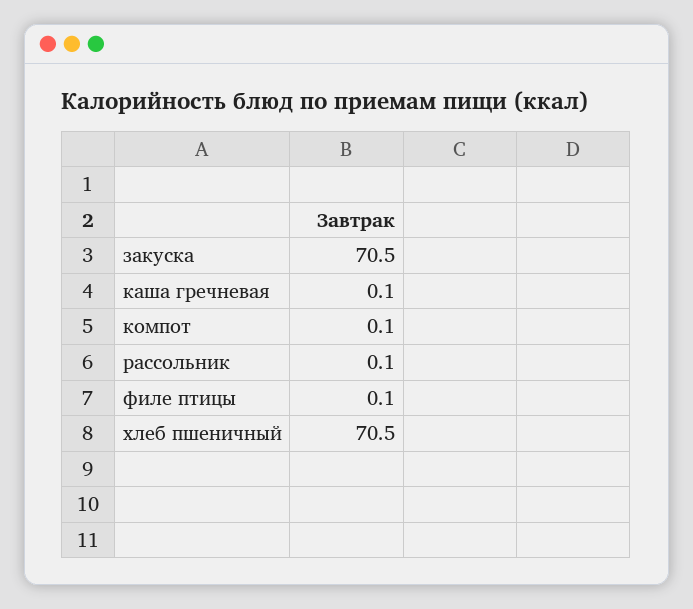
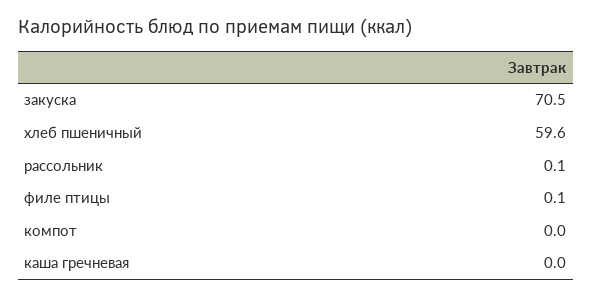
каша гречневая: 0.1 -> 0
компот: 0.1 -> 0
хлеб пшеничный: 70.5 -> 59.6

